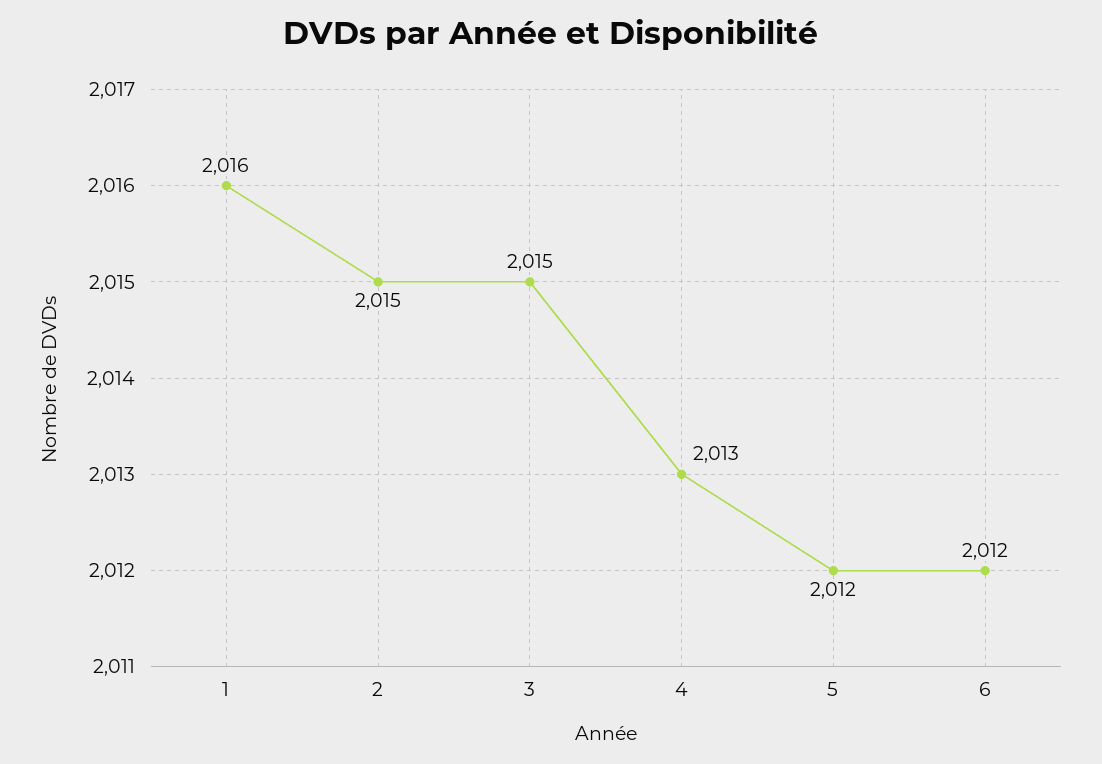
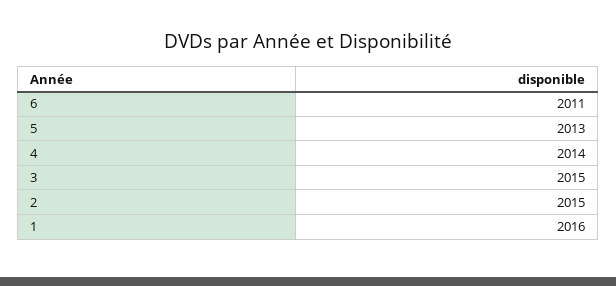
4: 2013 -> 2014
5: 2012 -> 2013
6: 2012 -> 2011

